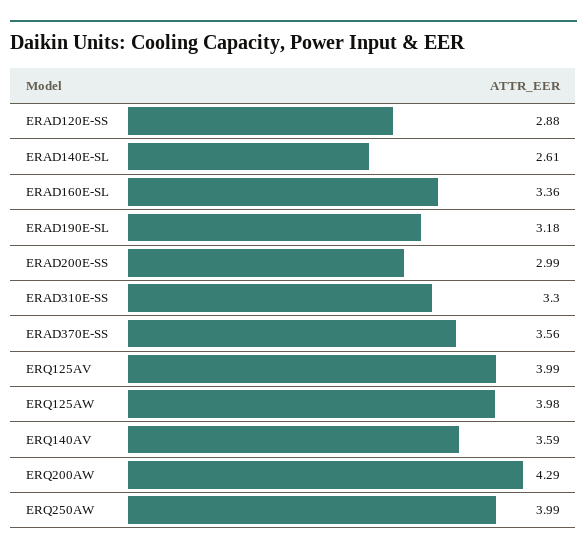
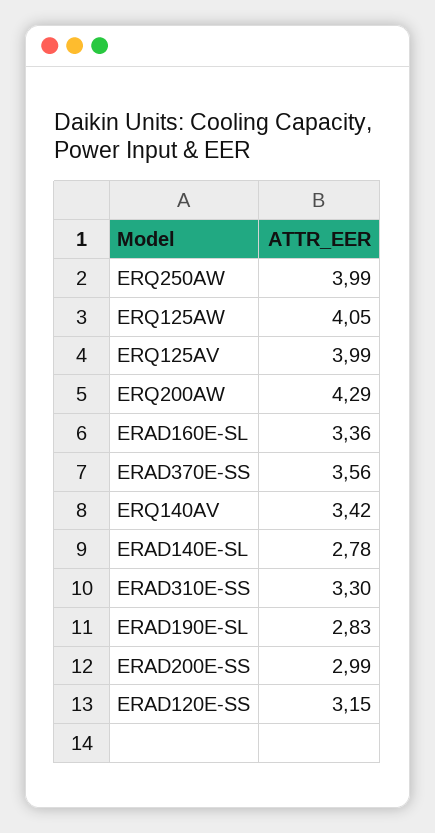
ERAD120E-SS: 2.88 -> 3.15
ERAD140E-SL: 2.61 -> 2.78
ERAD190E-SL: 3.18 -> 2.83
ERQ125AW: 3.98 -> 4.05
ERQ140AV: 3.59 -> 3.42

